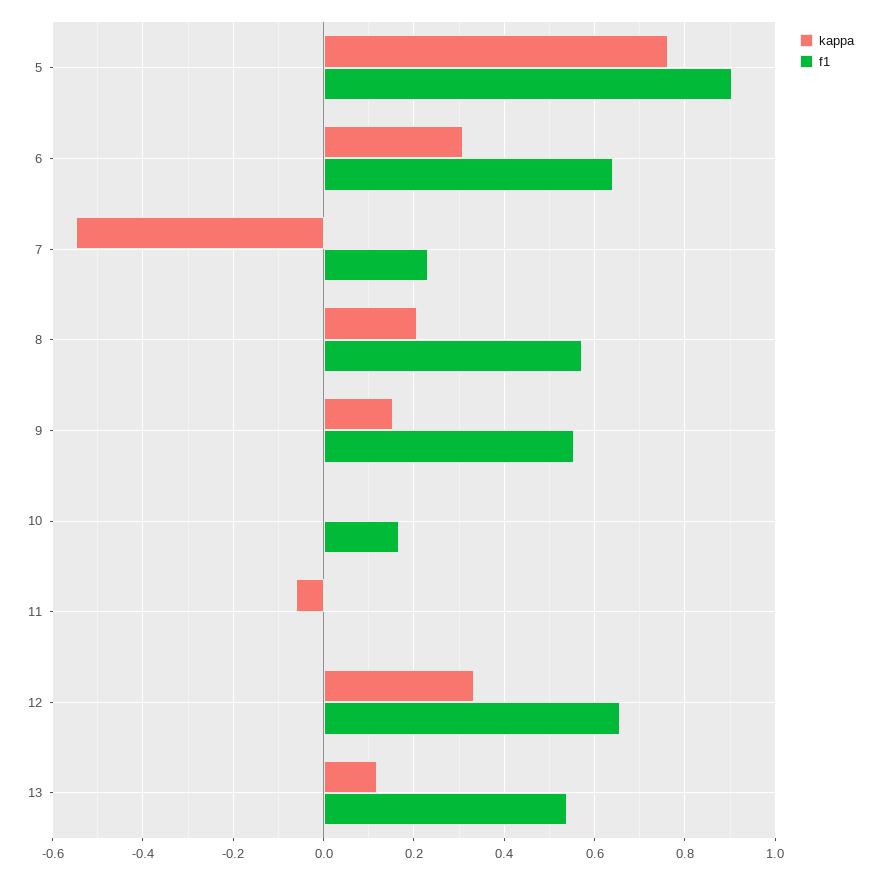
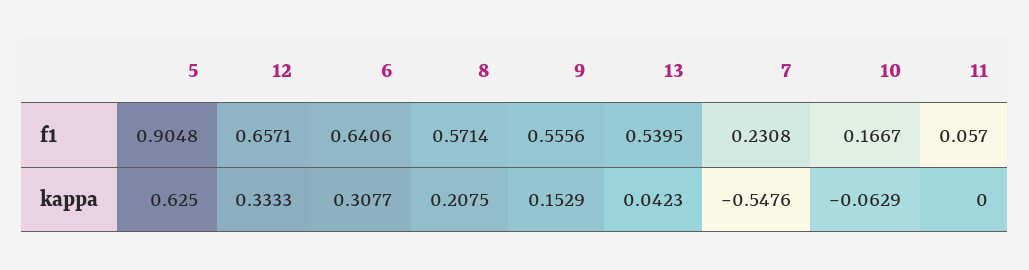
kappa, 5: 0.76 -> 0.625
kappa, 10: 0 -> -0.0629
kappa, 11: -0.06 -> 0
f1, 11: 0 -> 0.057
kappa, 13: 0.12 -> 0.0423

